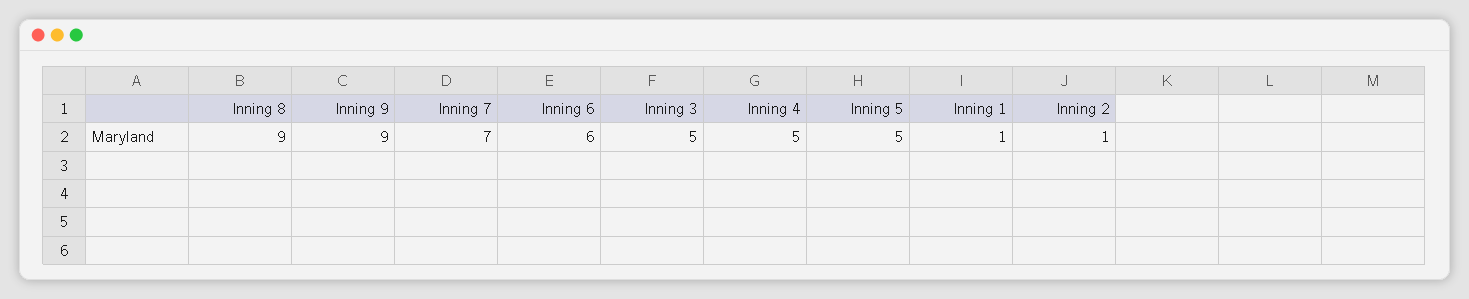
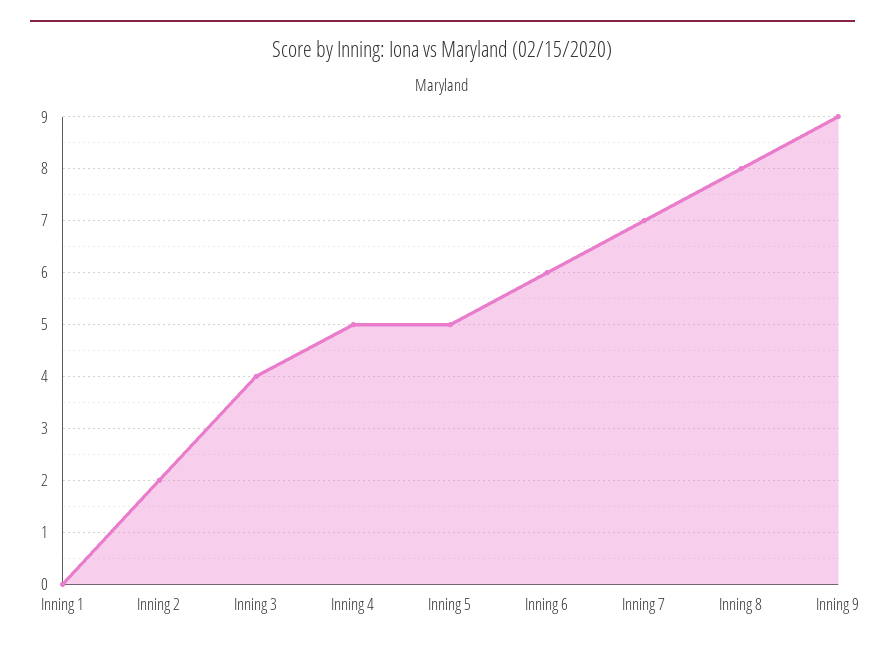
Inning 8: 9 -> 8
Inning 3: 5 -> 4
Inning 1: 1 -> 0
Inning 2: 1 -> 2

